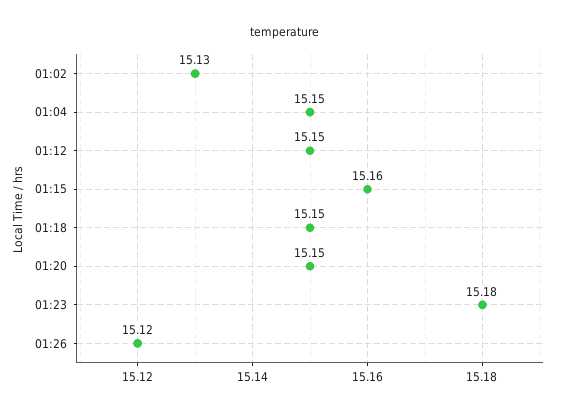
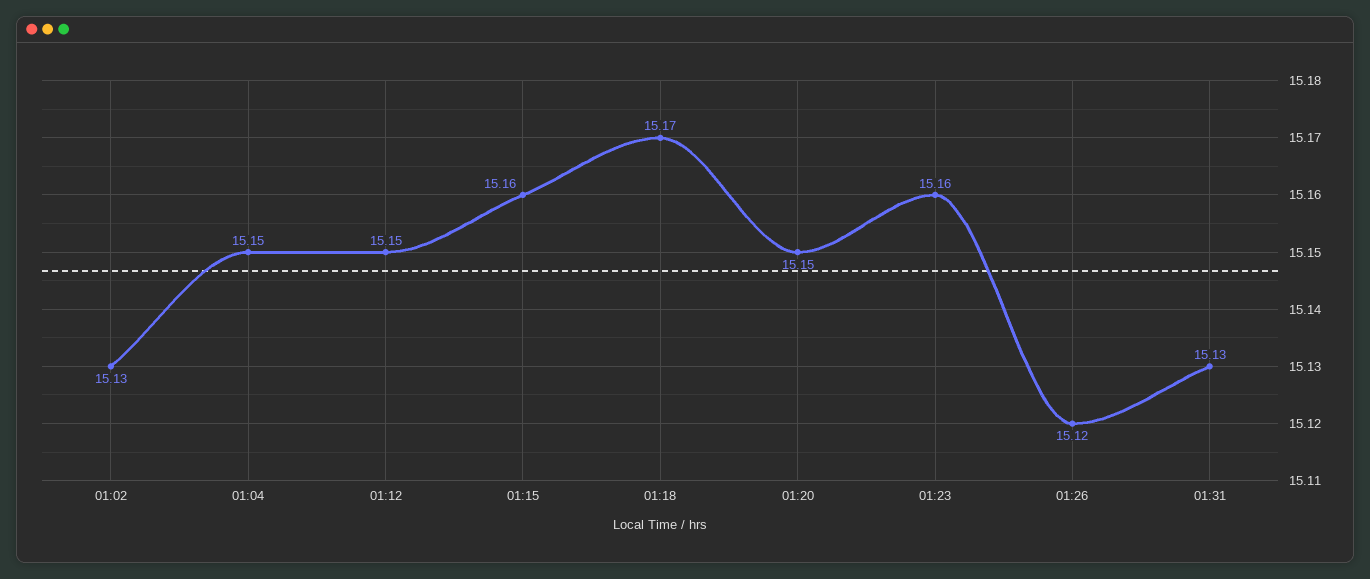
01:18: 15.15 -> 15.17
01:23: 15.18 -> 15.16
01:31: none -> 15.13

